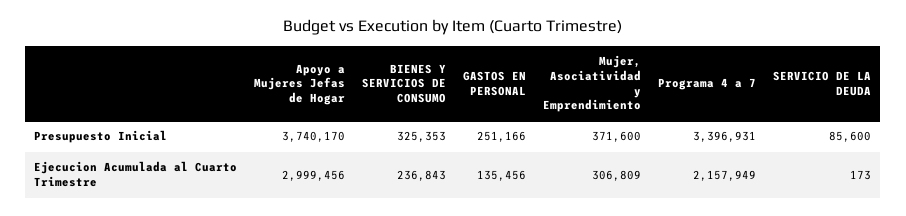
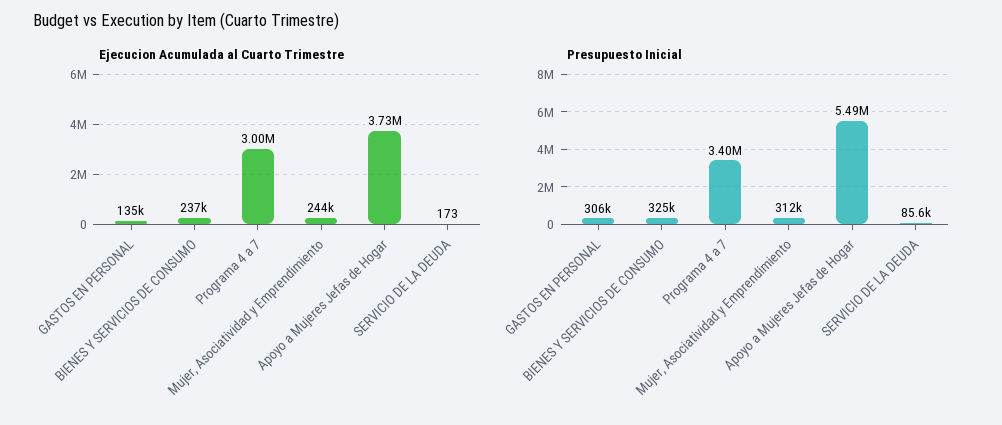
Presupuesto Inicial, Apoyo a Mujeres Jefas de Hogar: 3740170 -> 5490000
Presupuesto Inicial, GASTOS EN PERSONAL: 251166 -> 306000
Presupuesto Inicial, Mujer, Asociatividad y Emprendimiento: 371600 -> 312000
Ejecucion Acumulada al Cuarto Trimestre, Apoyo a Mujeres Jefas de Hogar: 2999456 -> 3730000
Ejecucion Acumulada al Cuarto Trimestre, Mujer, Asociatividad y Emprendimiento: 306809 -> 244000
Ejecucion Acumulada al Cuarto Trimestre, Programa 4 a 7: 2157949 -> 3000000

